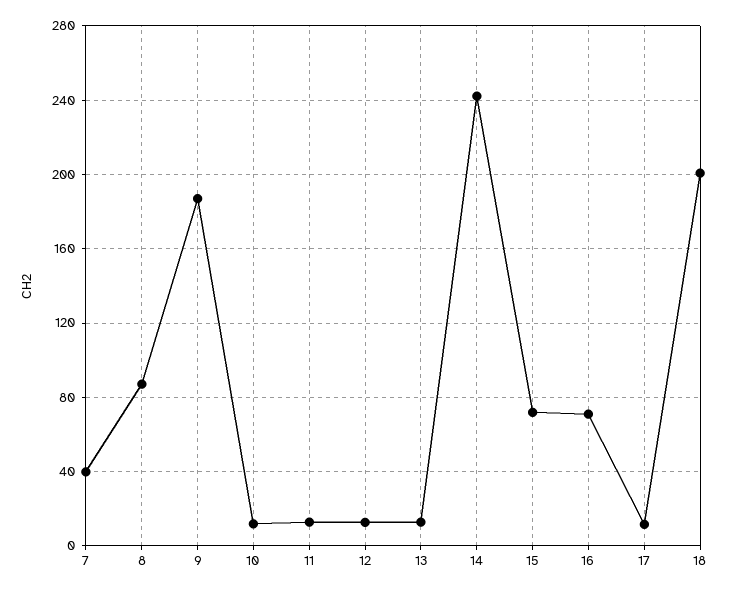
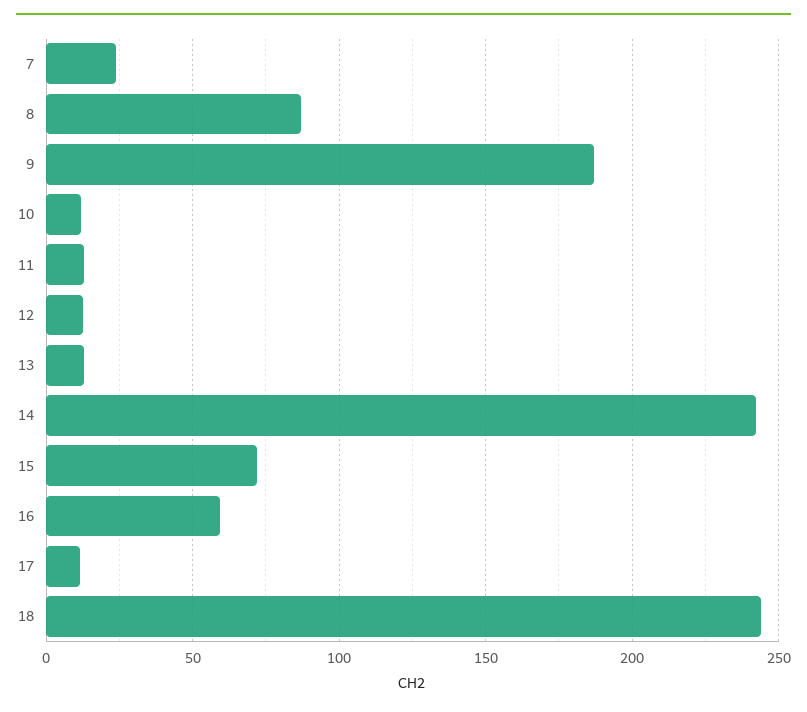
7: 40 -> 25
16: 70 -> 60
18: 200 -> 245

